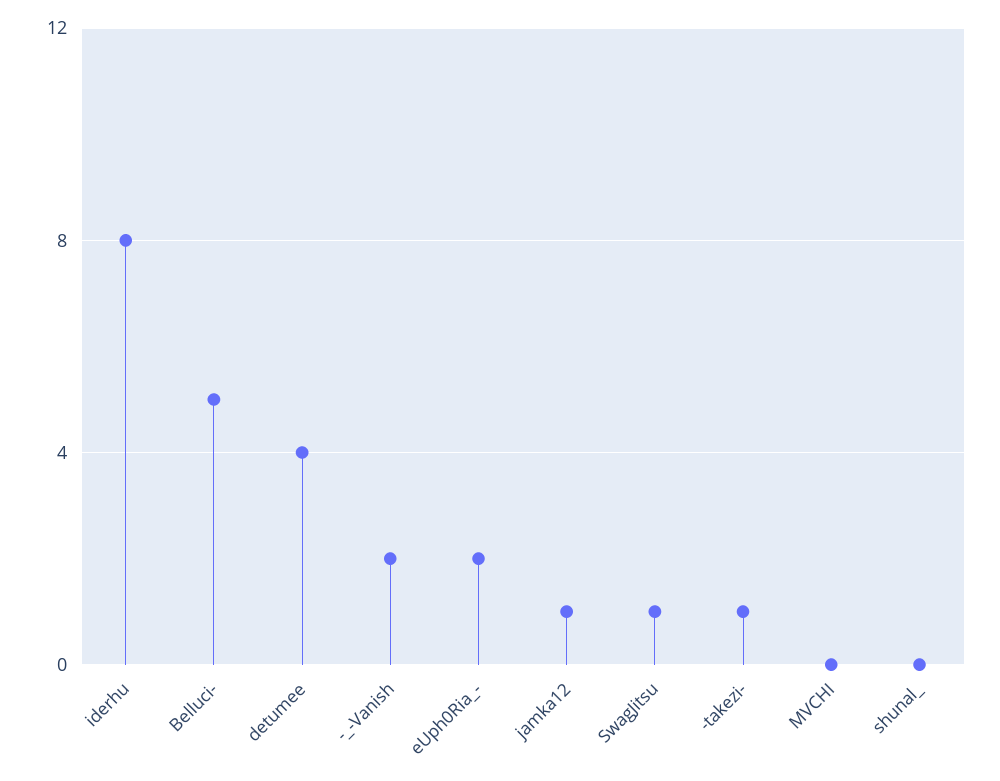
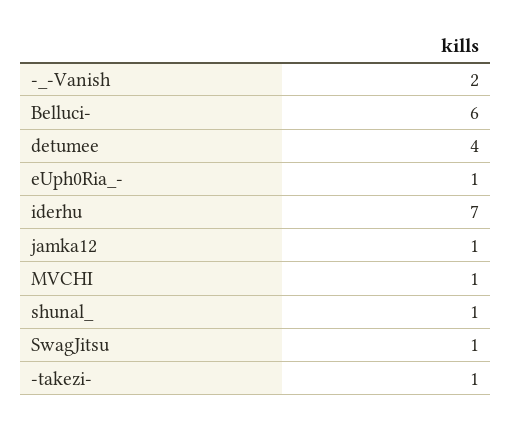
iderhu: 8 -> 7
Belluci-: 5 -> 6
eUph0Ria_-: 2 -> 1
MVCHI: 0 -> 1
shunal_: 0 -> 1

